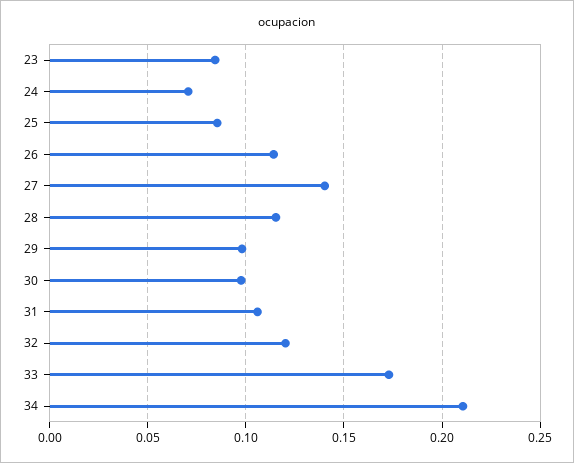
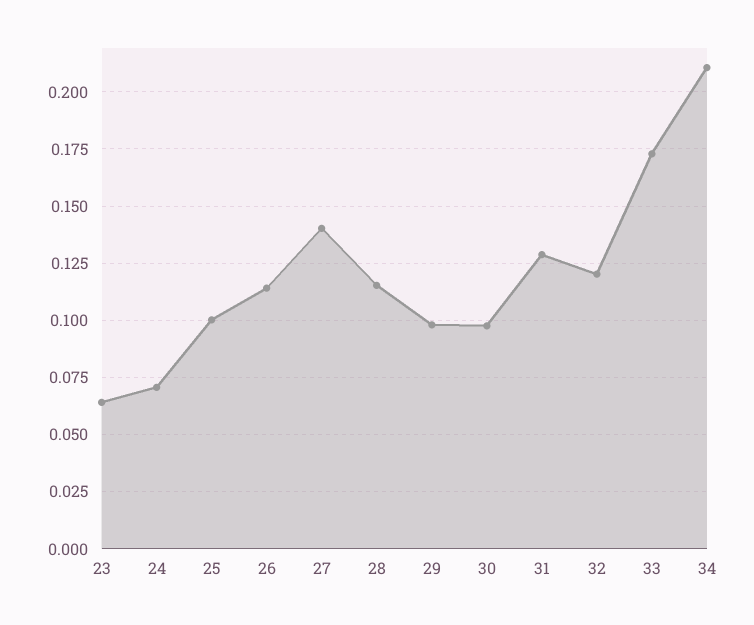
23: 0.085 -> 0.065
25: 0.085 -> 0.1
31: 0.105 -> 0.13

